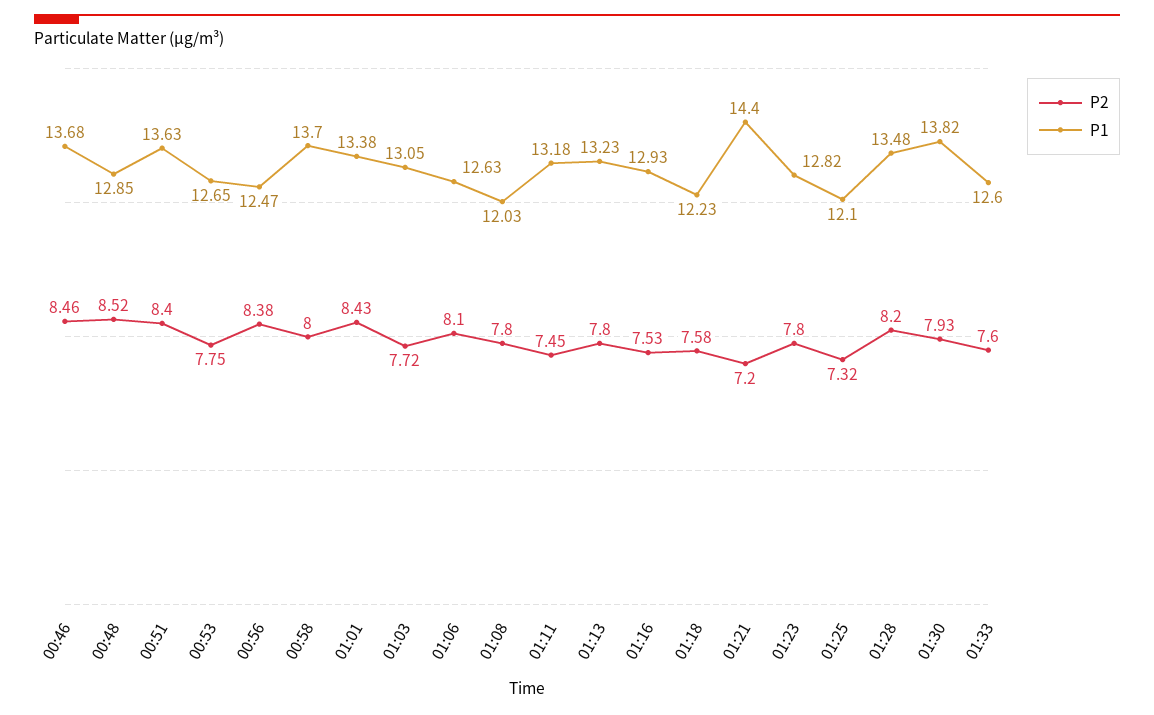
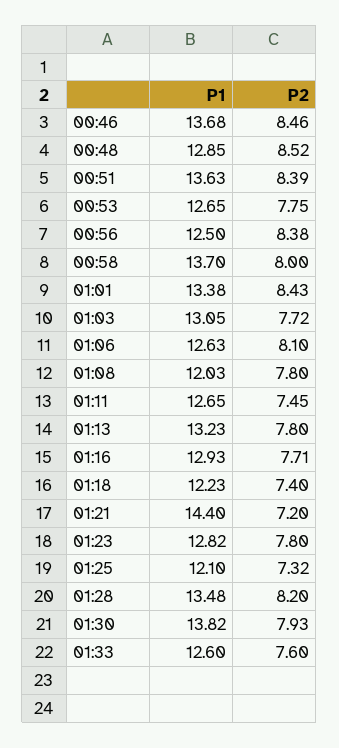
P2, 00:51: 8.4 -> 8.39
P1, 00:56: 12.47 -> 12.5
P1, 01:11: 13.18 -> 12.65
P2, 01:16: 7.53 -> 7.71
P2, 01:18: 7.58 -> 7.4

